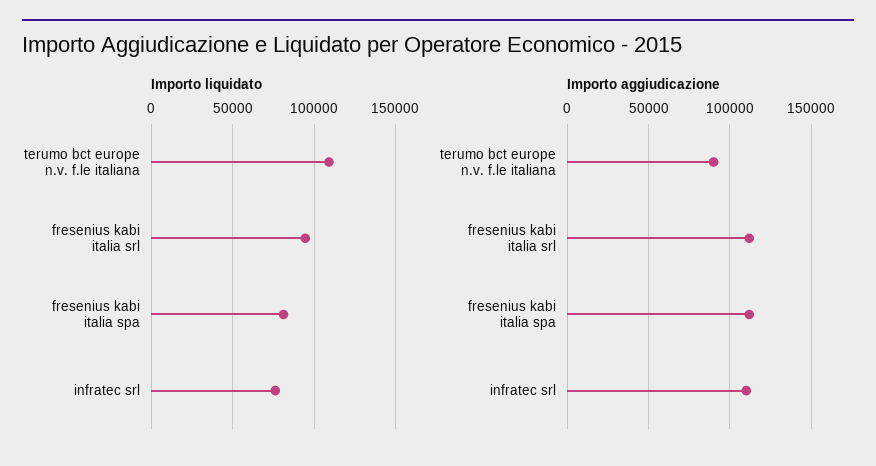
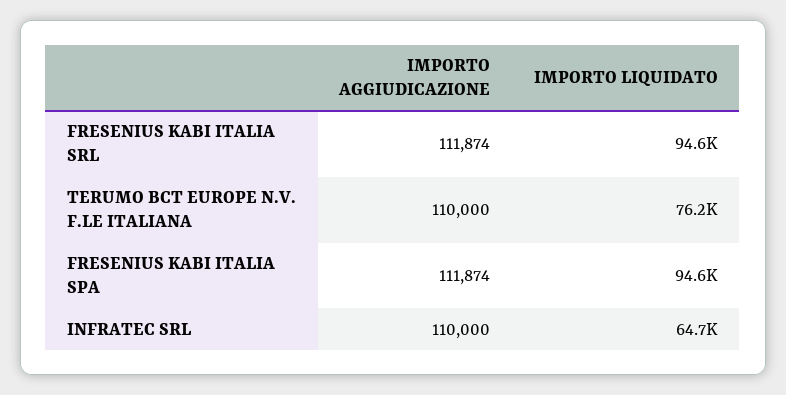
Importo liquidato, terumo bct europe n.v. f.le italiana: 110000 -> 76200
Importo liquidato, fresenius kabi italia spa: 80000 -> 94600
Importo liquidato, infratec srl: 75000 -> 64700
Importo aggiudicazione, terumo bct europe n.v. f.le italiana: 90000 -> 110000

